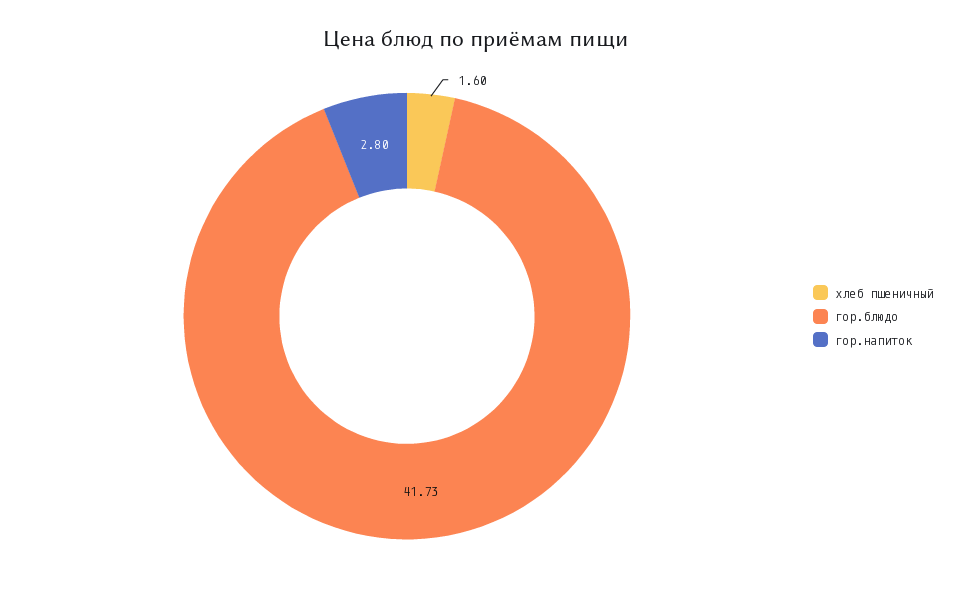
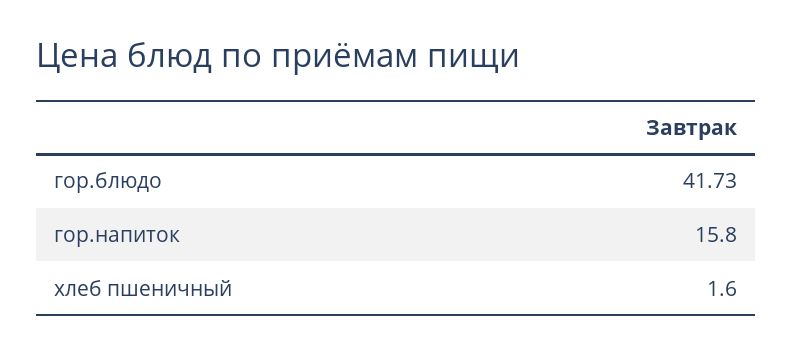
гор.напиток: 2.8 -> 15.8

